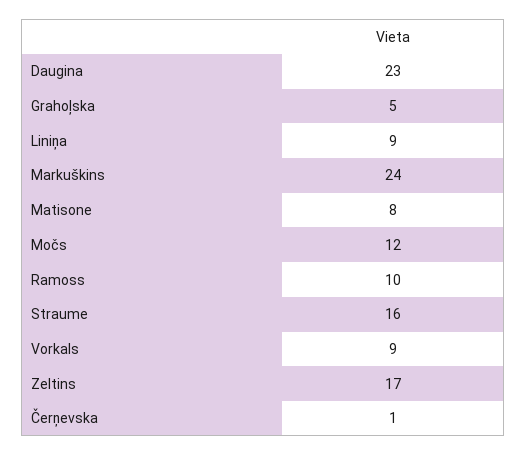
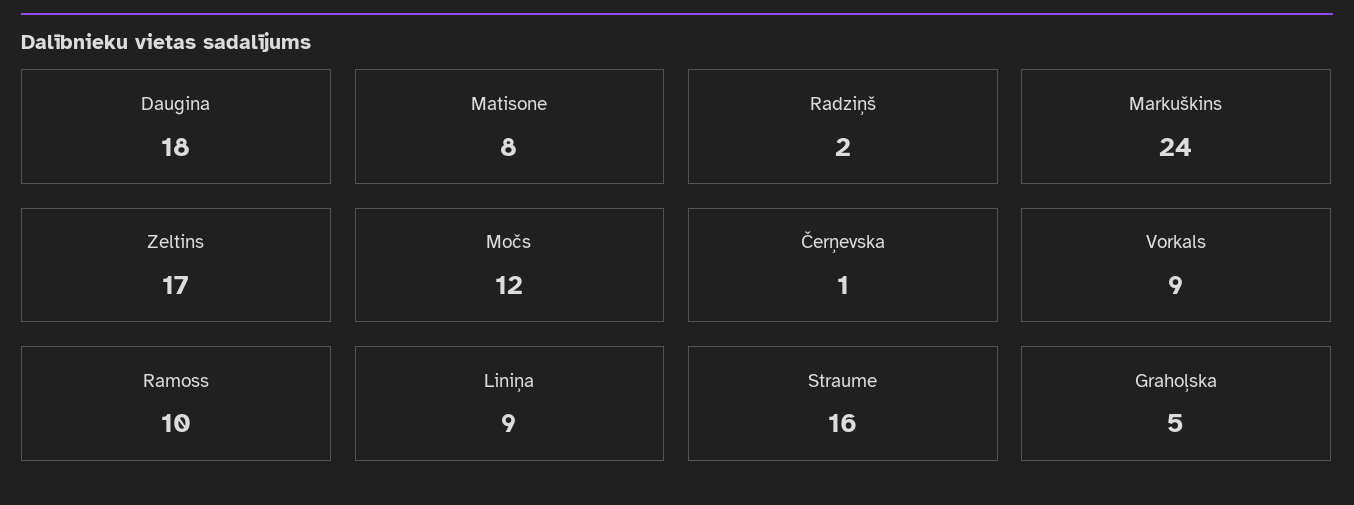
Daugina: 23 -> 18
Radziņš: none -> 2

